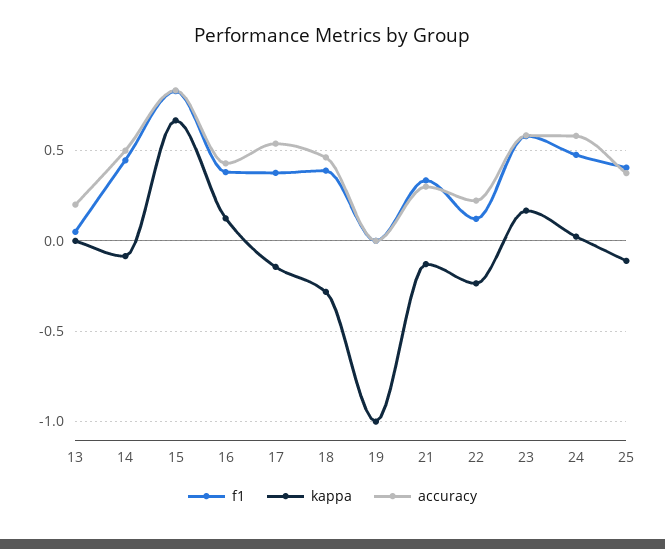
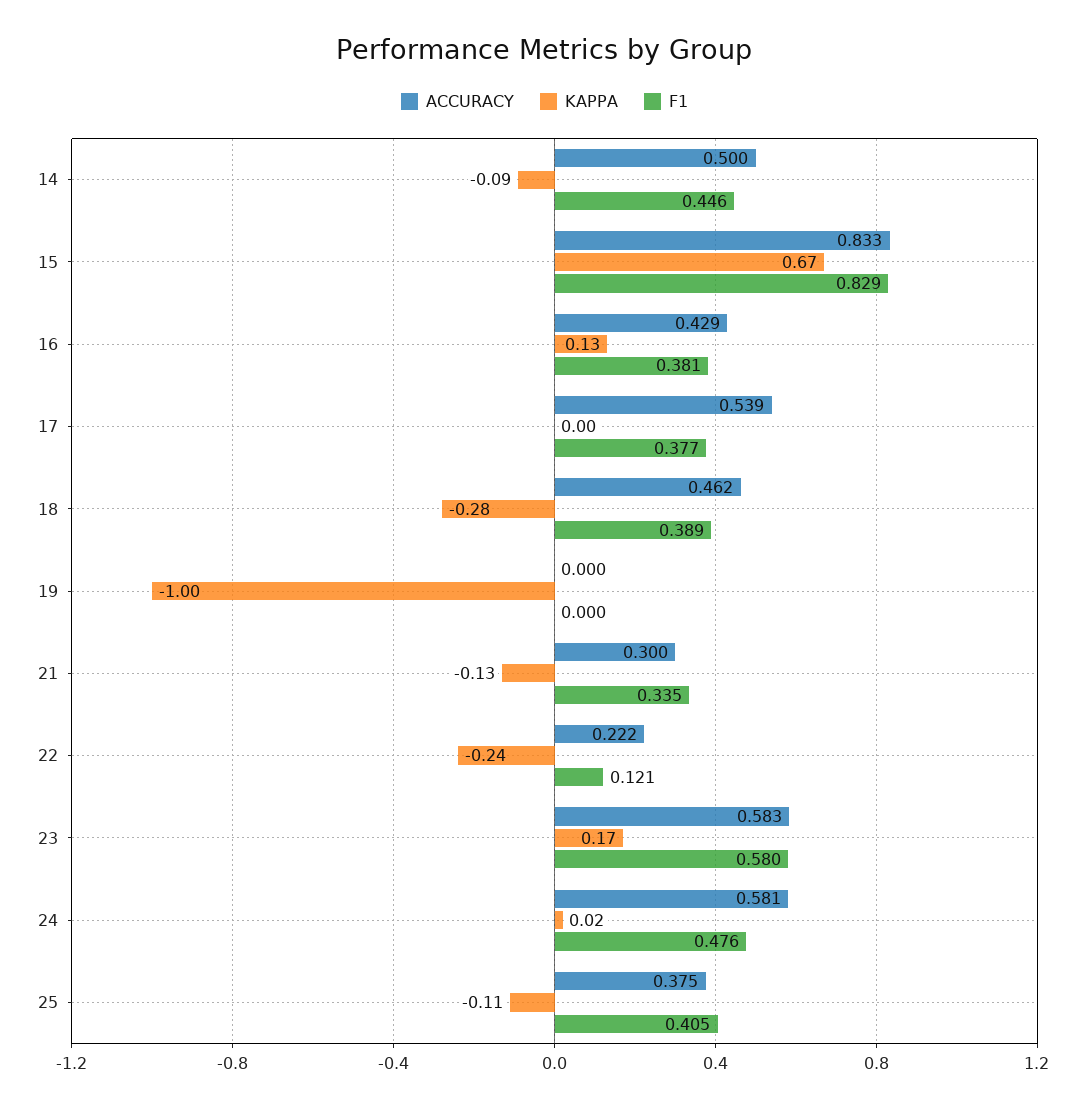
f1, 13: 0.05 -> none
kappa, 13: 0 -> none
accuracy, 13: 0.2 -> none
kappa, 17: -0.15 -> 0

